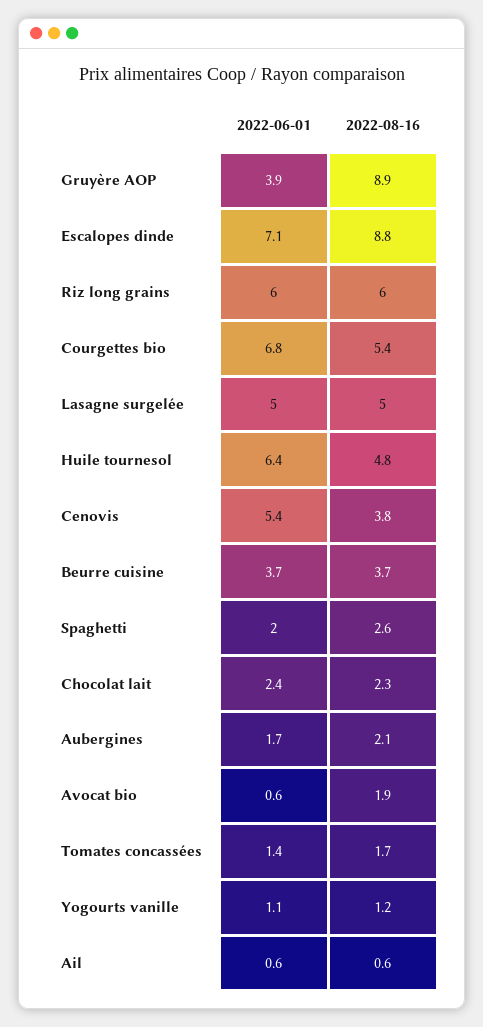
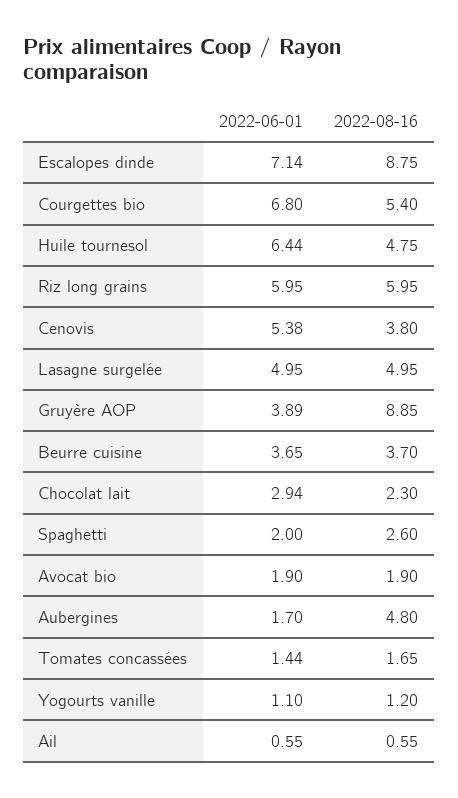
2022-06-01, Chocolat lait: 2.4 -> 2.94
2022-08-16, Aubergines: 2.1 -> 4.8
2022-06-01, Avocat bio: 0.6 -> 1.9

